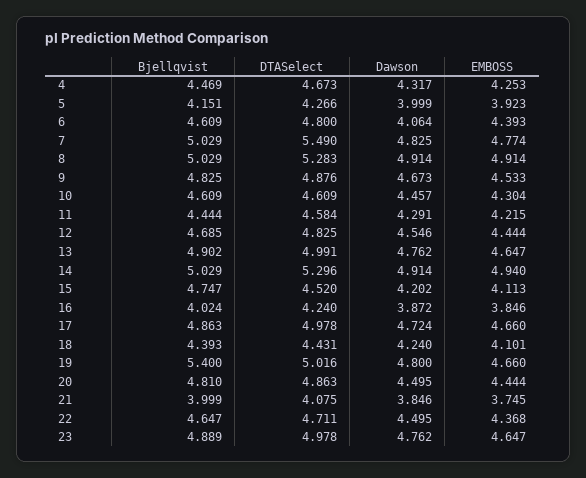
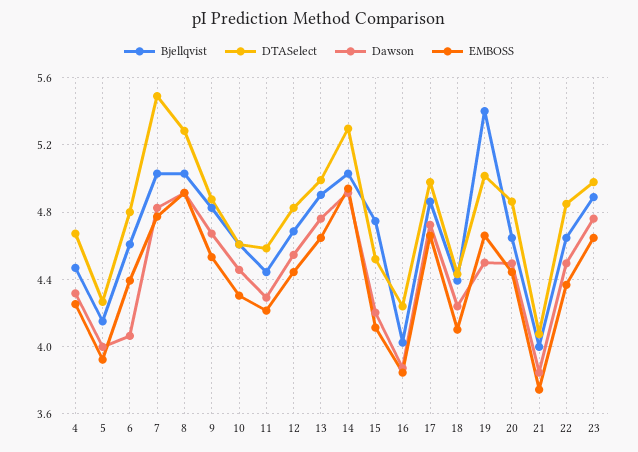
Dawson, 19: 4.8 -> 4.5
Bjellqvist, 20: 4.81 -> 4.65
DTASelect, 22: 4.711 -> 4.85

